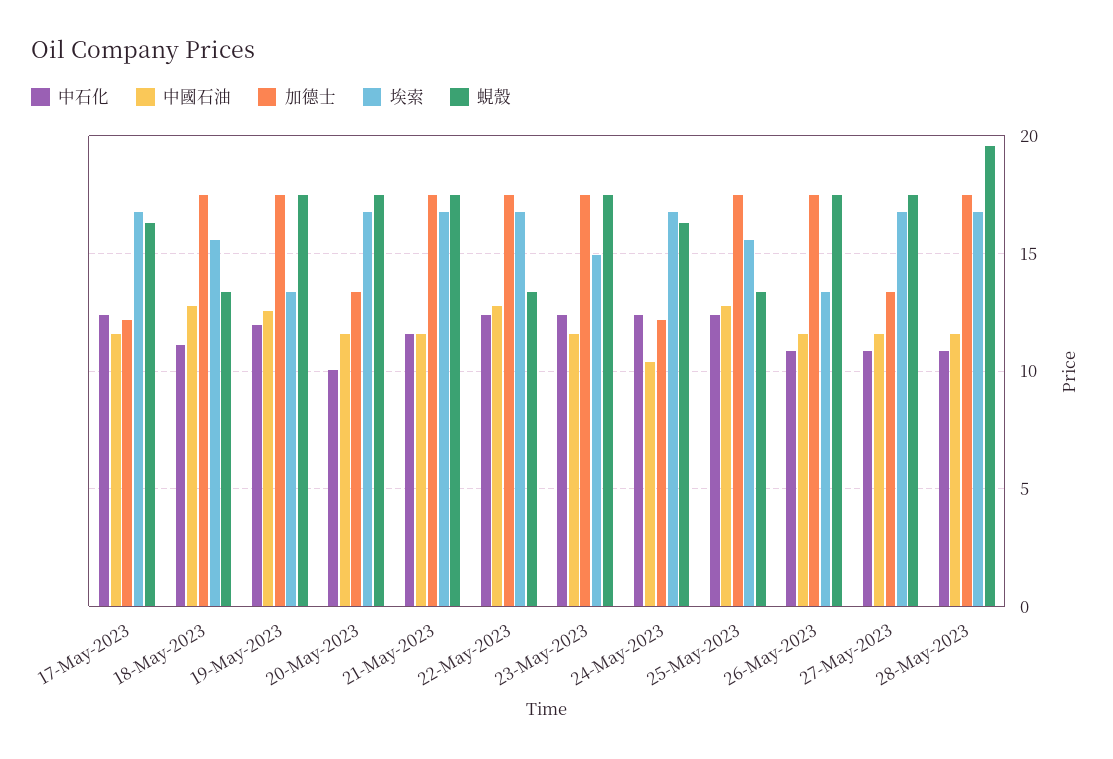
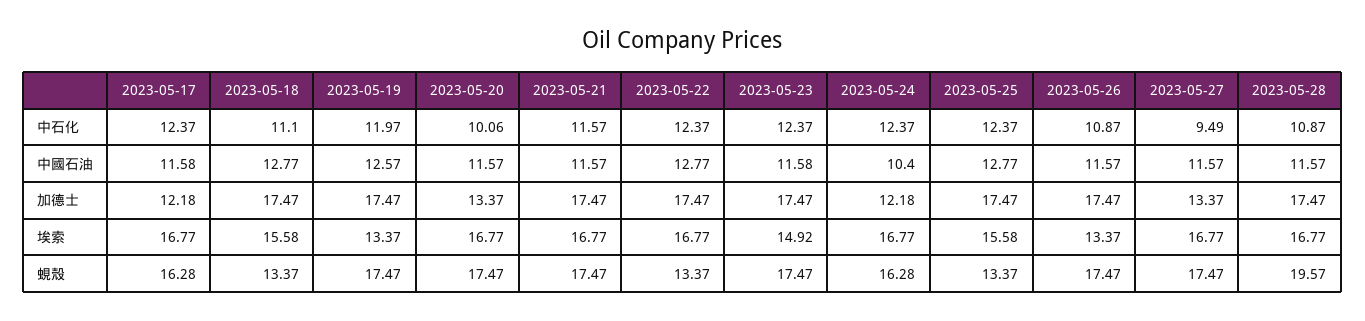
中石化, 27-May-2023: 11 -> 9.49

